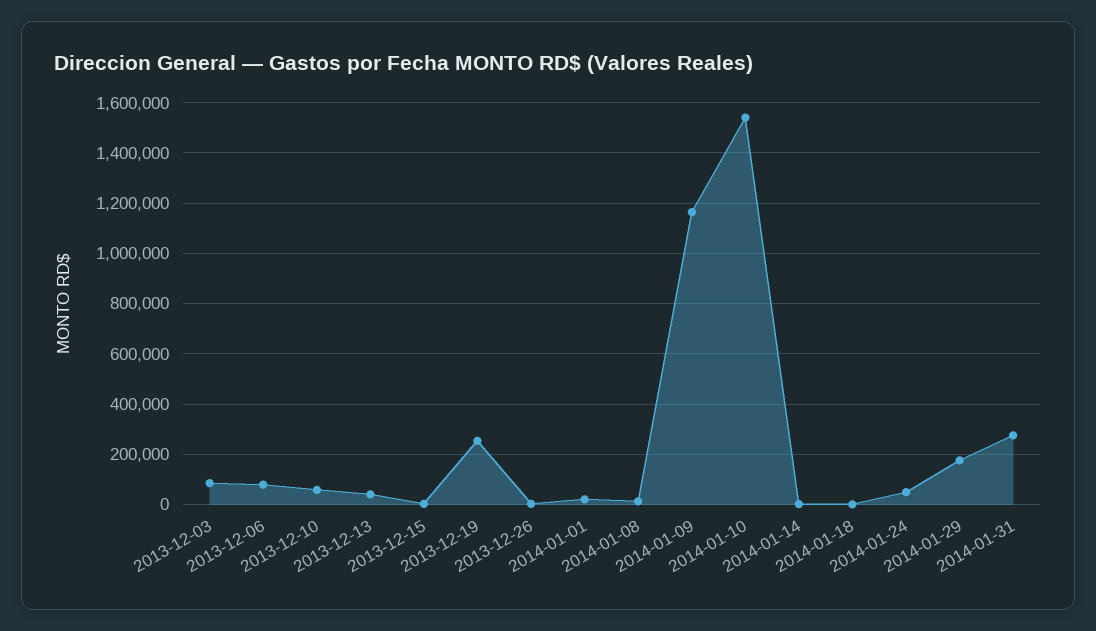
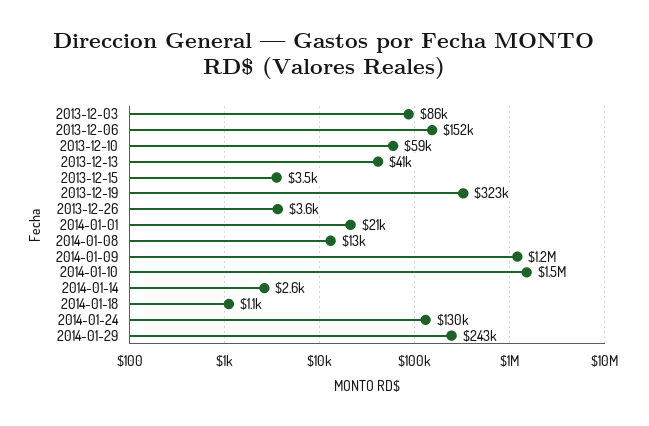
2013-12-06: 75000 -> 152000
2013-12-19: 250000 -> 323000
2014-01-24: 50000 -> 130000
2014-01-29: 175000 -> 243000
2014-01-31: 275000 -> none

